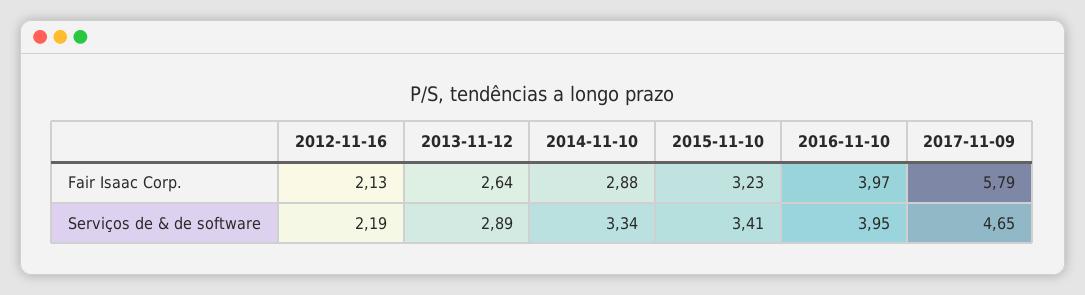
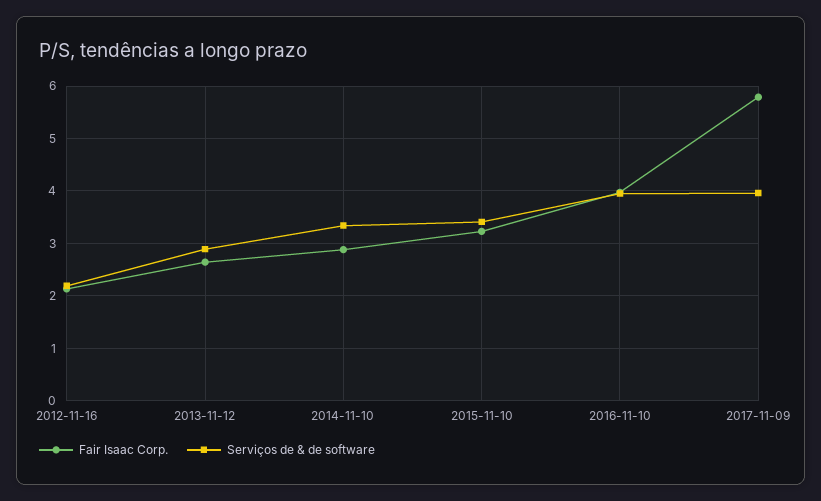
Serviços de & de software, 2017-11-09: 4.65 -> 4

